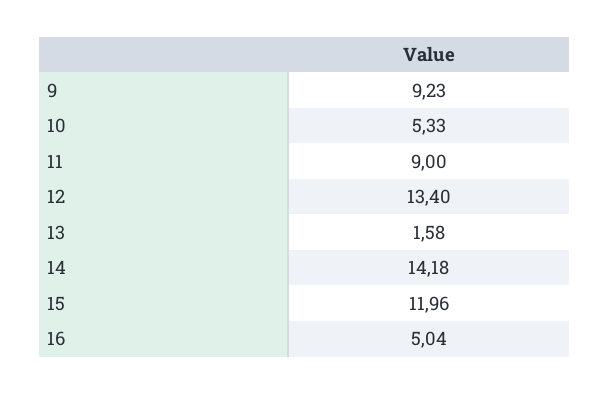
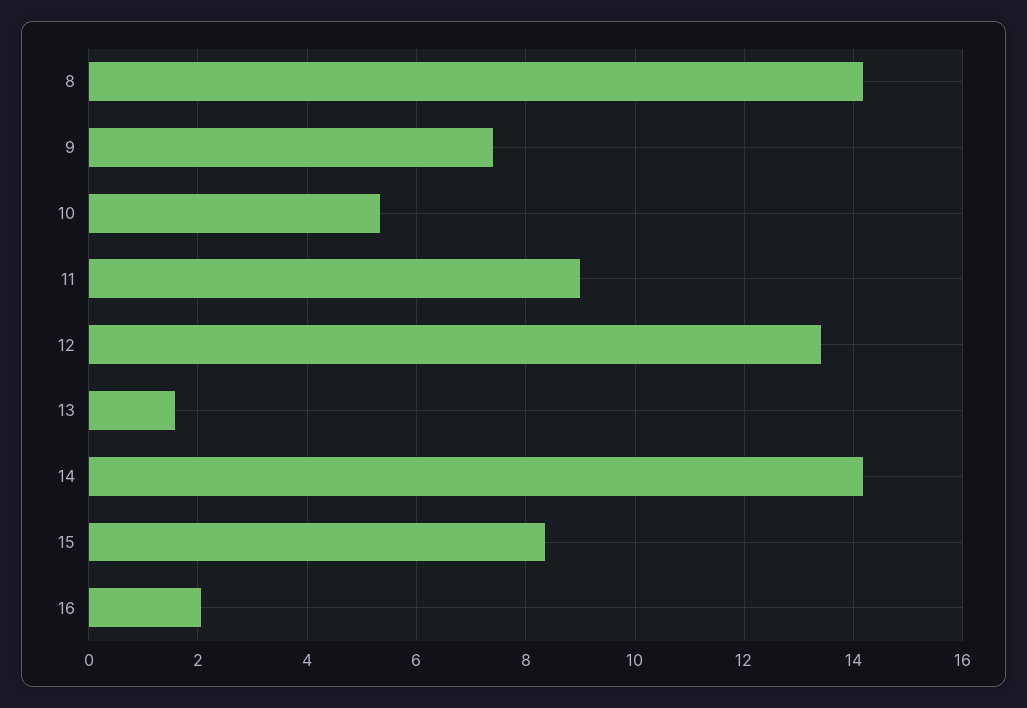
9: 9.23 -> 7.4
15: 11.96 -> 8.4
16: 5.04 -> 2
8: none -> 14.2

